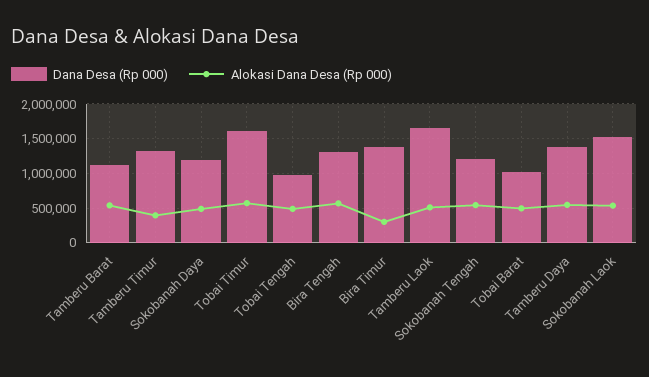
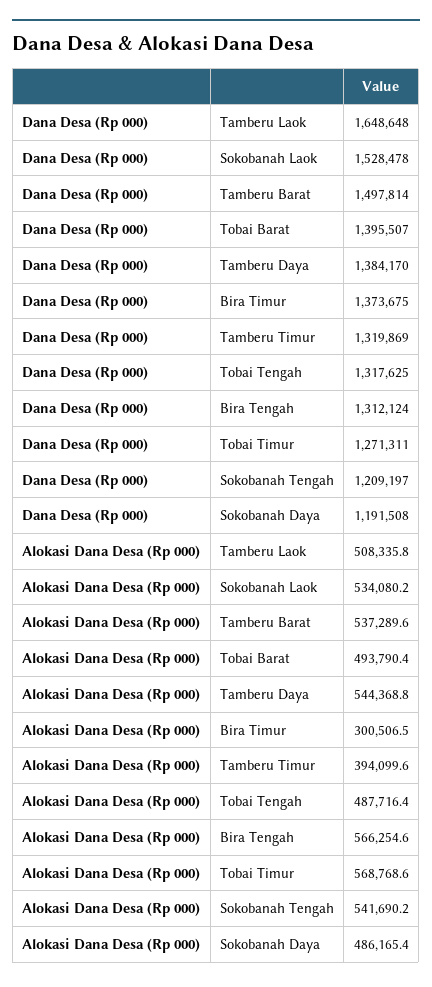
Dana Desa (Rp 000), Tamberu Barat: 1100000 -> 1497814
Dana Desa (Rp 000), Tobai Timur: 1600000 -> 1271311
Dana Desa (Rp 000), Tobai Tengah: 1000000 -> 1317625
Dana Desa (Rp 000), Tobai Barat: 1000000 -> 1395507

